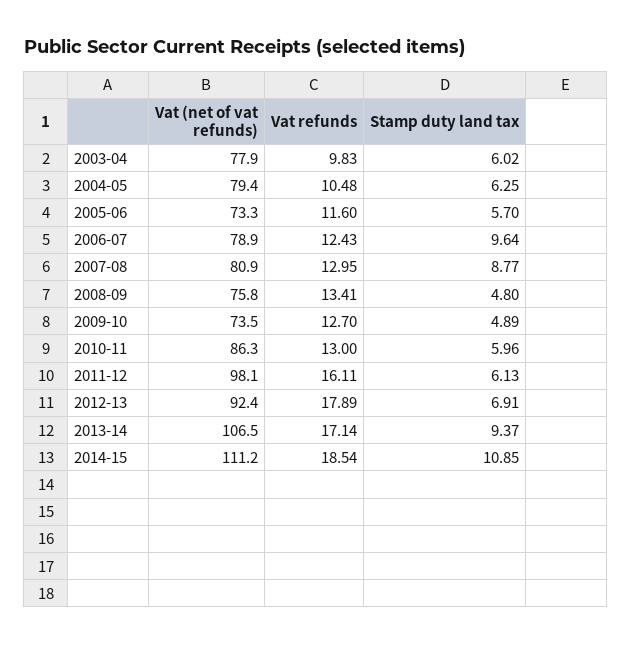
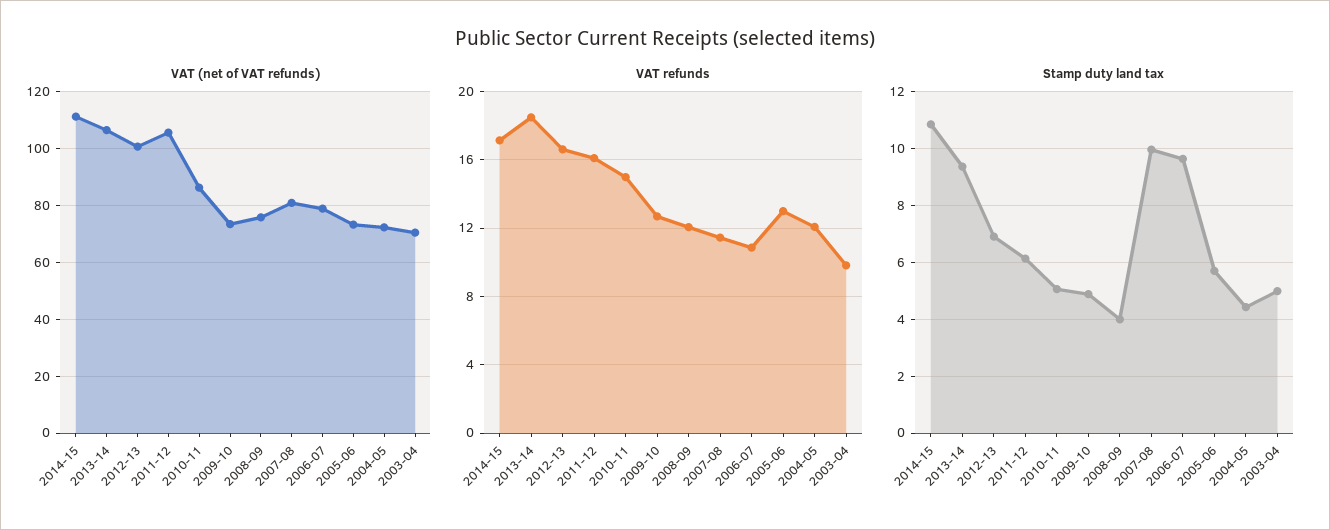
Vat (net of vat refunds), 2003-04: 77.9 -> 70
Stamp duty land tax, 2003-04: 6.02 -> 5
Vat (net of vat refunds), 2004-05: 79.4 -> 72.5
Vat refunds, 2004-05: 10.48 -> 12
Stamp duty land tax, 2004-05: 6.25 -> 4.5
Vat refunds, 2005-06: 11.6 -> 13
Vat refunds, 2006-07: 12.43 -> 11
Vat refunds, 2007-08: 12.95 -> 11.5
Stamp duty land tax, 2007-08: 8.77 -> 10
Vat refunds, 2008-09: 13.41 -> 12
Stamp duty land tax, 2008-09: 4.8 -> 4
Vat refunds, 2010-11: 13 -> 15
Stamp duty land tax, 2010-11: 5.96 -> 5
Vat (net of vat refunds), 2011-12: 98.1 -> 105
Vat (net of vat refunds), 2012-13: 92.4 -> 100
Vat refunds, 2012-13: 17.89 -> 16.5
Vat refunds, 2013-14: 17.14 -> 18.5
Vat refunds, 2014-15: 18.54 -> 17

